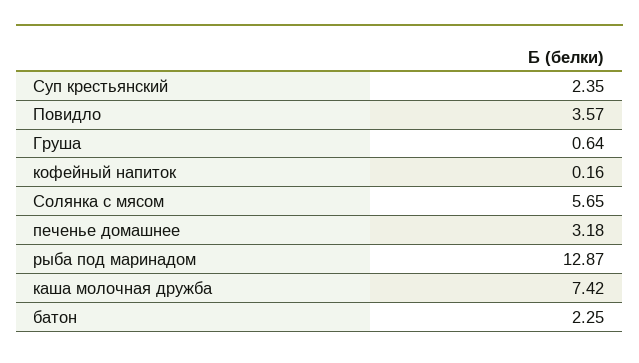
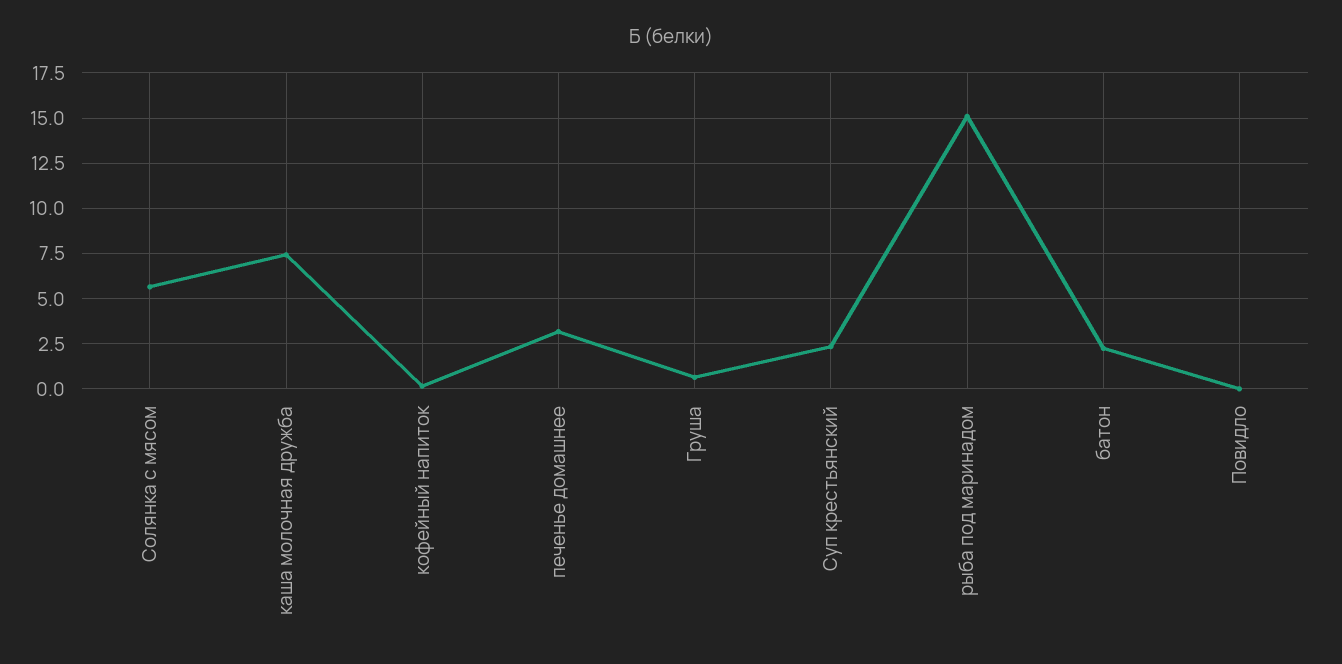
Повидло: 3.57 -> 0
рыба под маринадом: 12.87 -> 15

